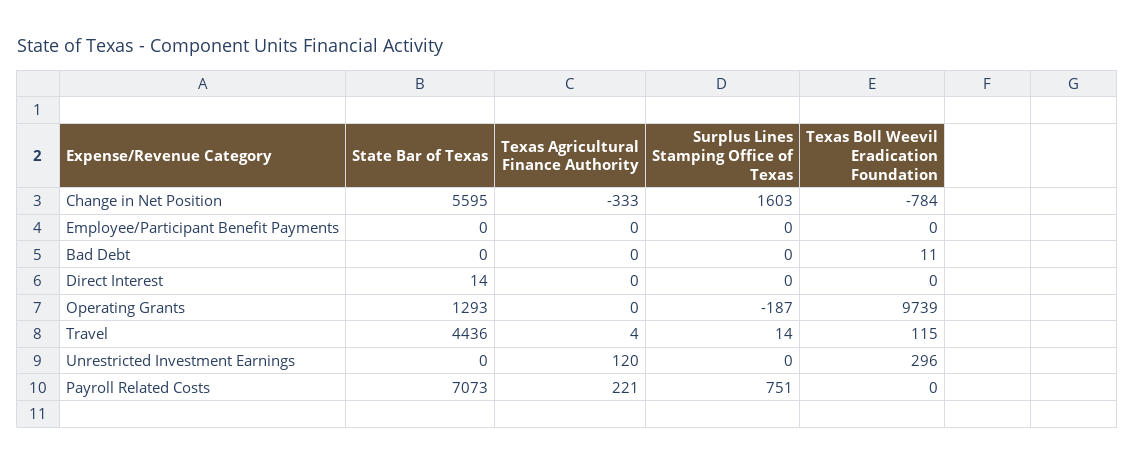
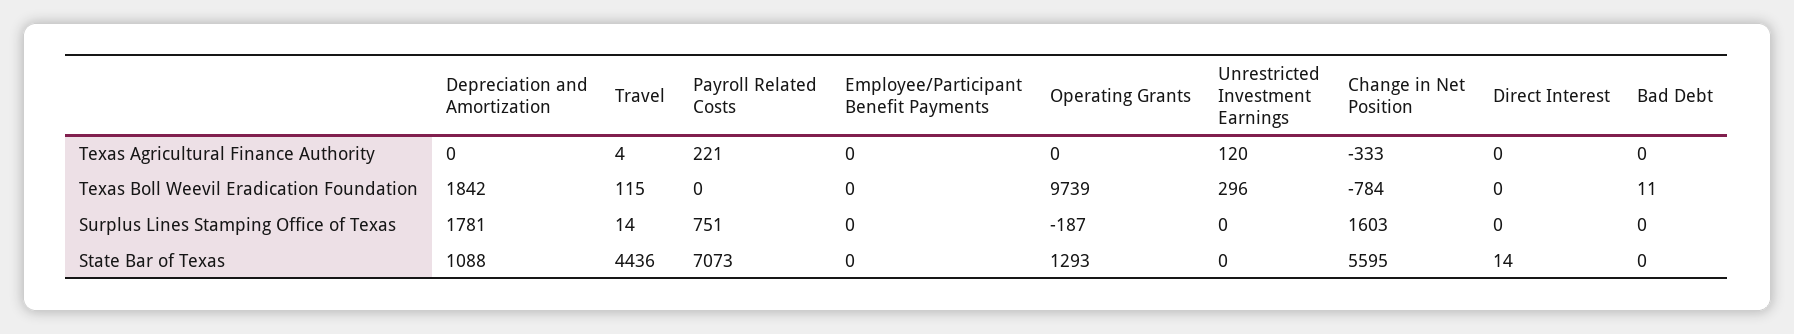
Texas Agricultural Finance Authority, Depreciation and Amortization: none -> 0
Texas Boll Weevil Eradication Foundation, Depreciation and Amortization: none -> 1842
Surplus Lines Stamping Office of Texas, Depreciation and Amortization: none -> 1781
State Bar of Texas, Depreciation and Amortization: none -> 1088

